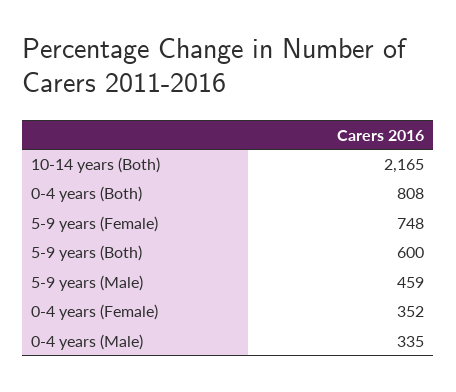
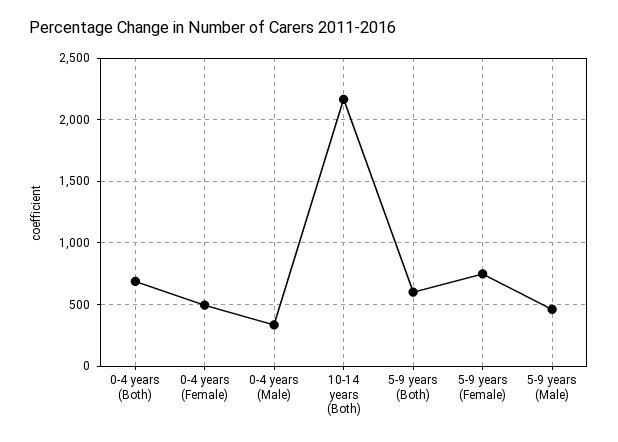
0-4 years (Both): 808 -> 700
0-4 years (Female): 352 -> 500

